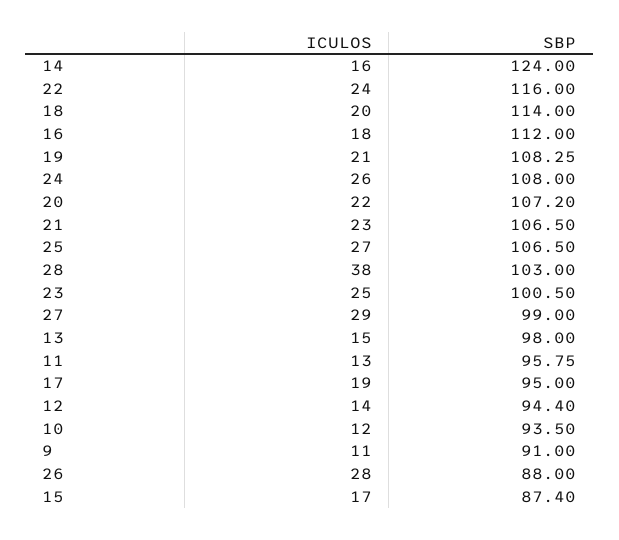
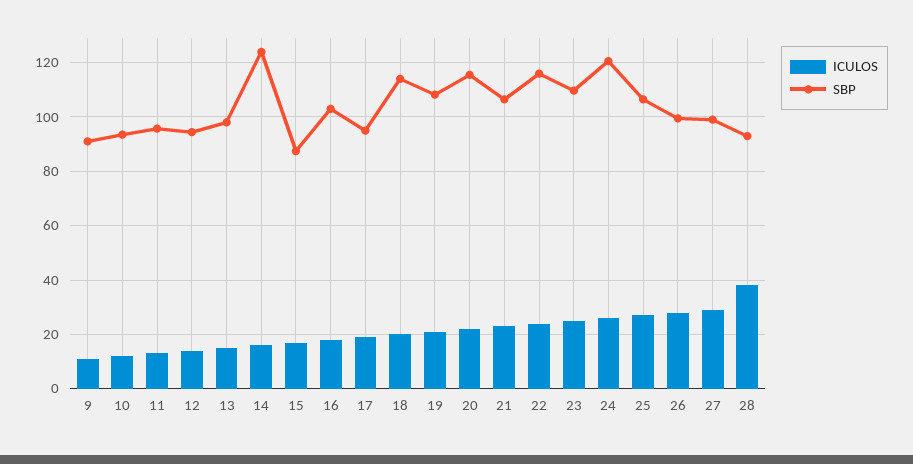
SBP, 16: 112 -> 102.5
SBP, 24: 108 -> 120
SBP, 20: 107.2 -> 115
SBP, 28: 103 -> 92.5
SBP, 23: 100.5 -> 110
SBP, 26: 88 -> 100

